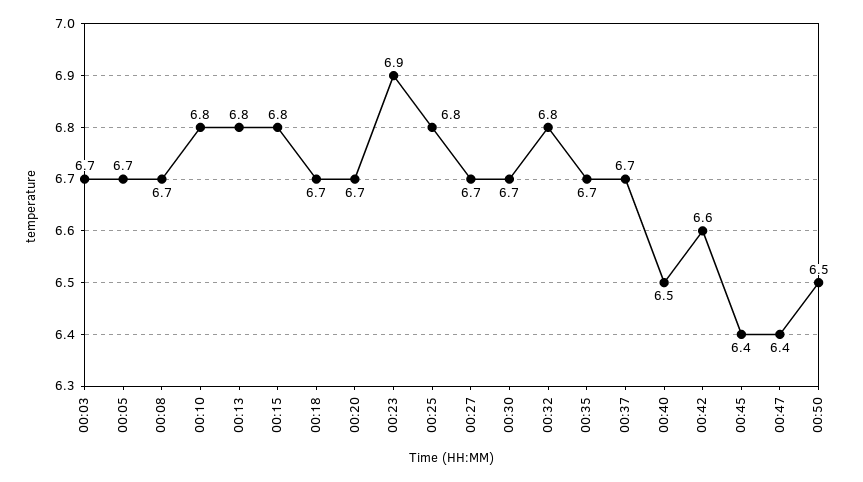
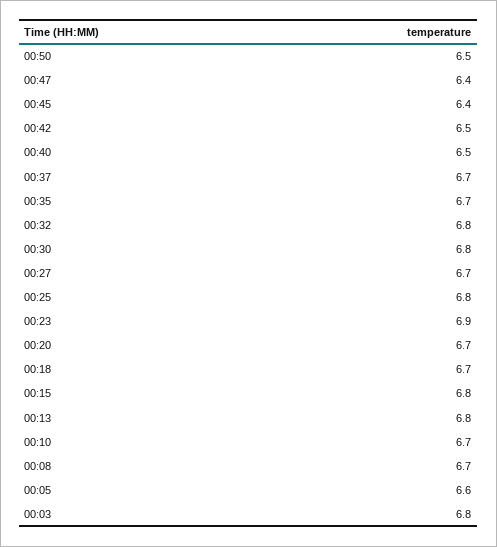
00:03: 6.7 -> 6.8
00:05: 6.7 -> 6.6
00:10: 6.8 -> 6.7
00:30: 6.7 -> 6.8
00:42: 6.6 -> 6.5

